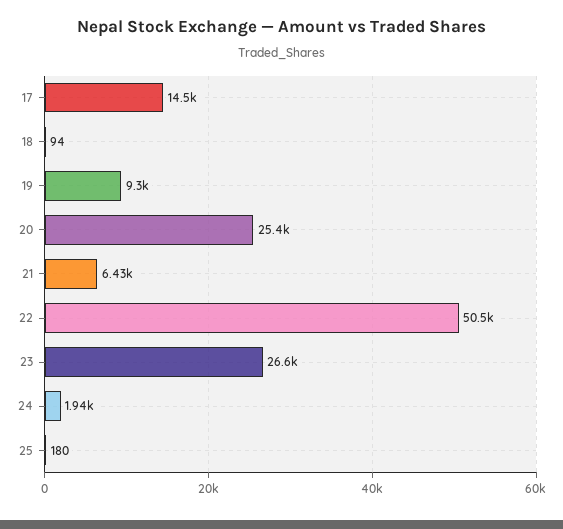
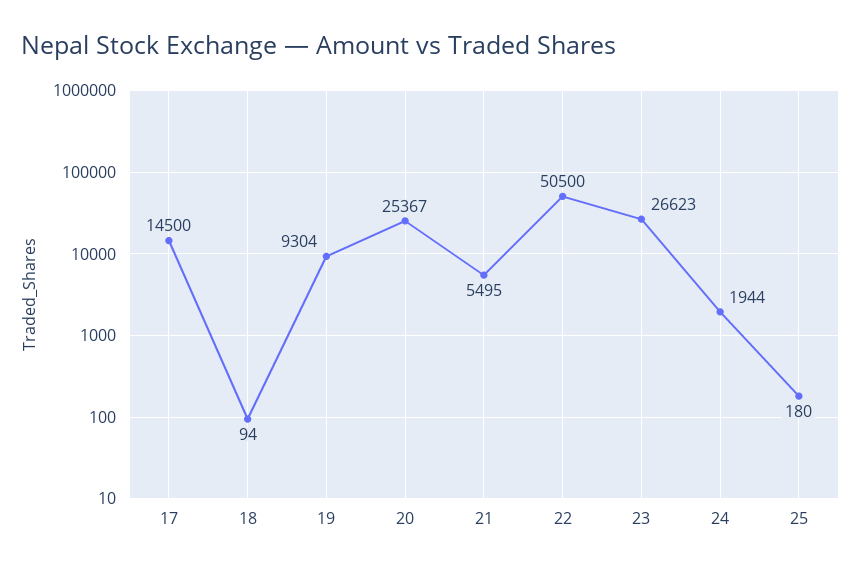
21: 6430 -> 5495

